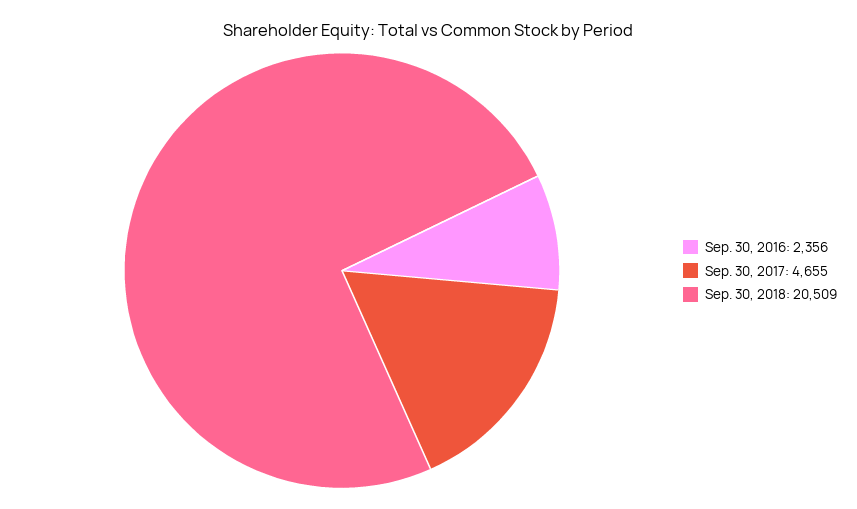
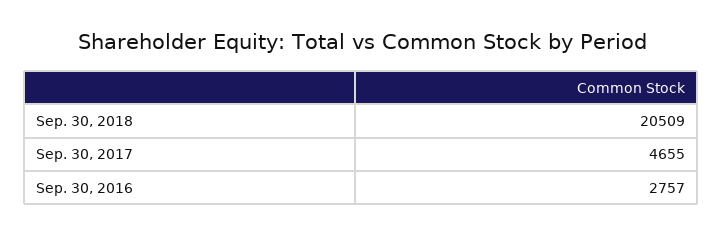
Sep. 30, 2016: 2356 -> 2757

